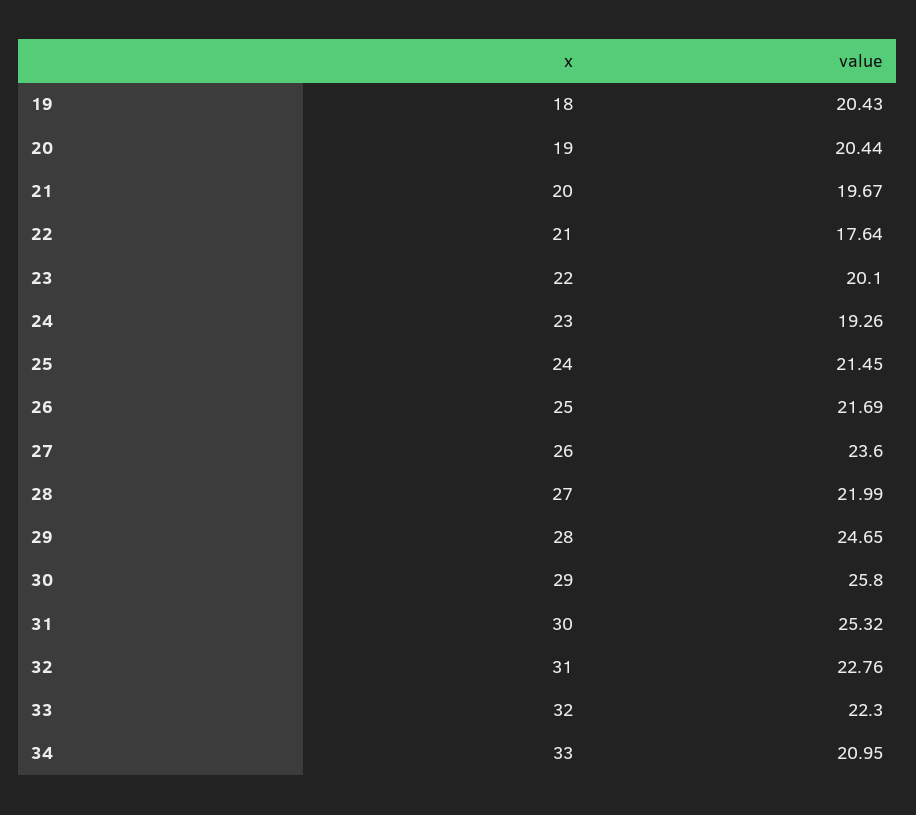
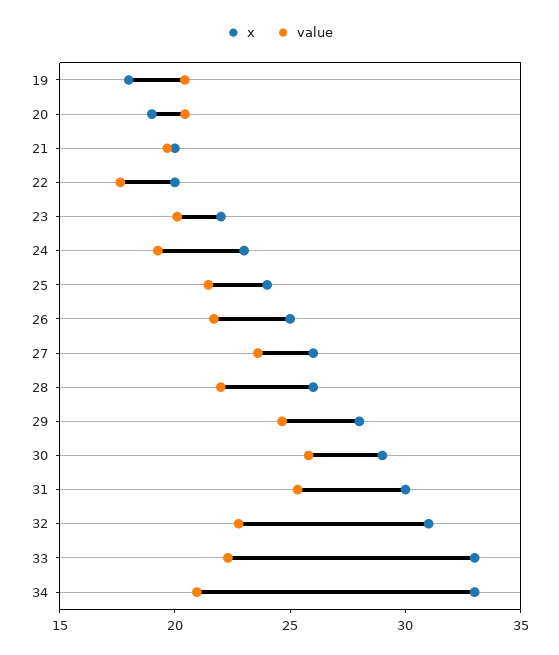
x, 22: 21 -> 20
x, 28: 27 -> 26
x, 33: 32 -> 33

